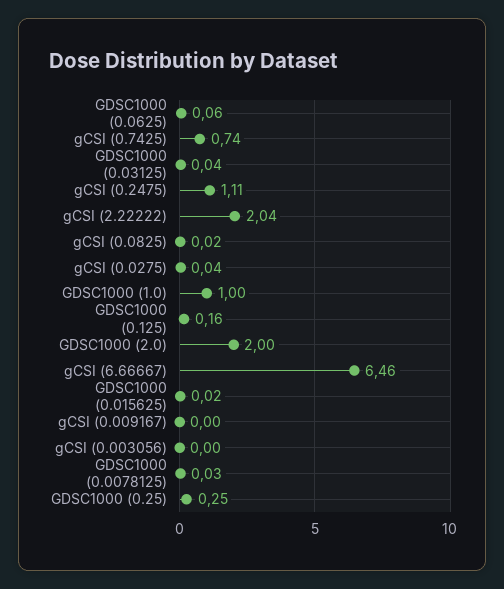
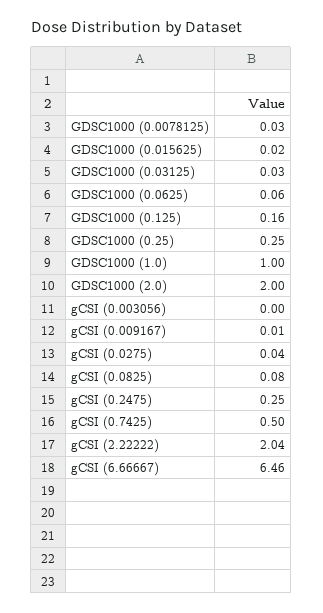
gCSI (0.7425): 0.74 -> 0.5
GDSC1000 (0.03125): 0.04 -> 0.03
gCSI (0.2475): 1.11 -> 0.25
gCSI (0.0825): 0.02 -> 0.08
gCSI (0.009167): 0 -> 0.01

